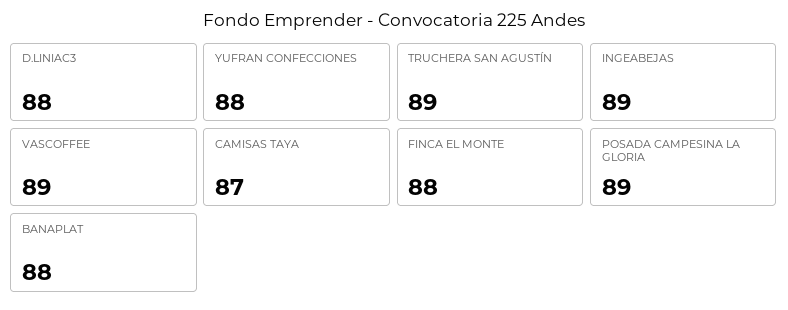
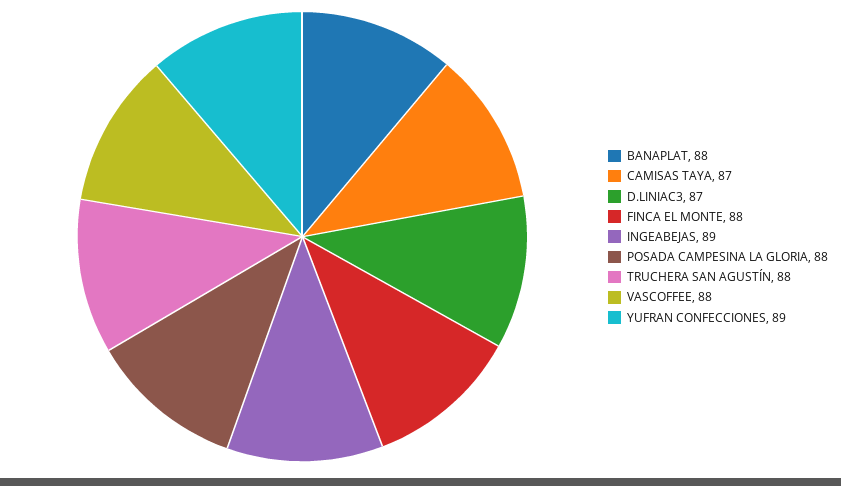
D.LINIAC3: 88 -> 87
YUFRAN CONFECCIONES: 88 -> 89
TRUCHERA SAN AGUSTÍN: 89 -> 88
VASCOFFEE: 89 -> 88
POSADA CAMPESINA LA GLORIA: 89 -> 88

